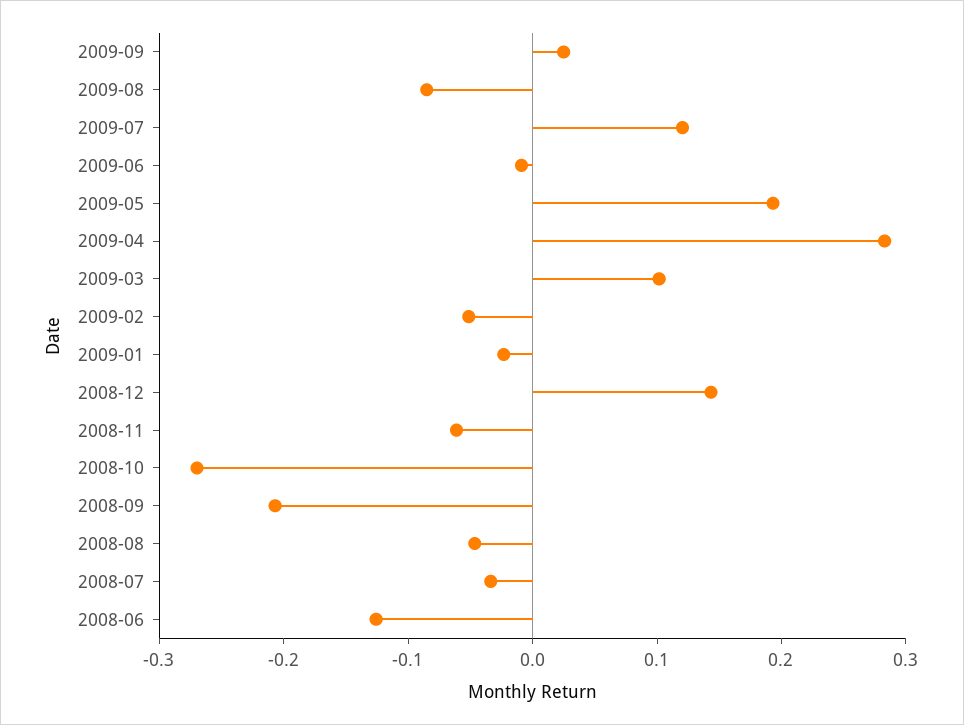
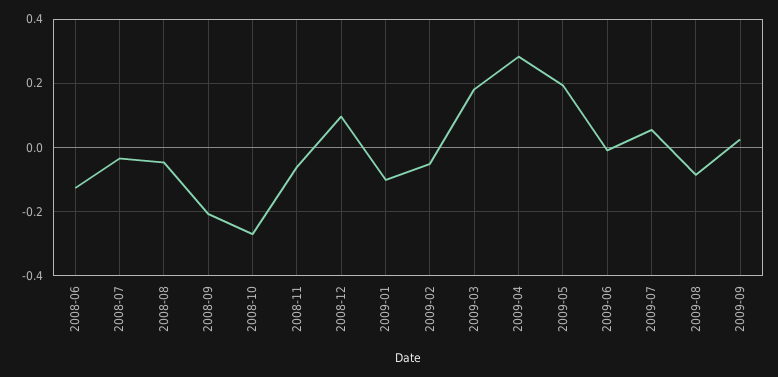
2009-07: 0.12 -> 0.06
2009-03: 0.1 -> 0.18
2009-01: -0.02 -> -0.1
2008-12: 0.14 -> 0.1

